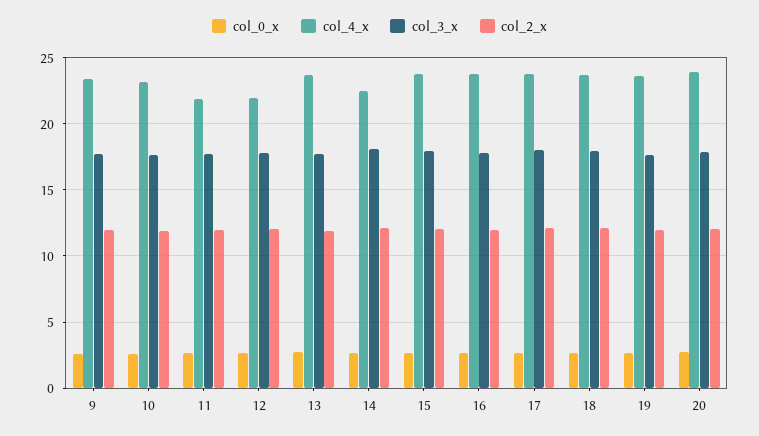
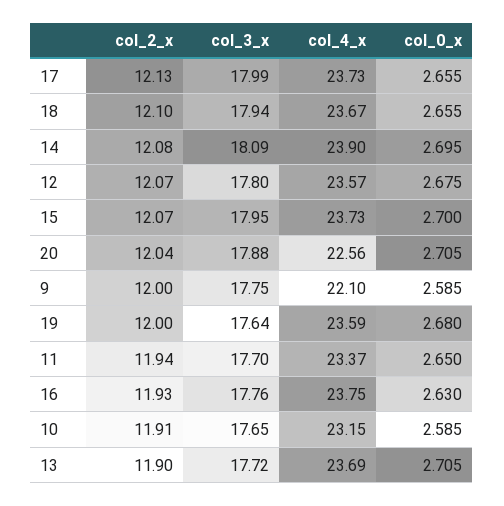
col_4_x, 9: 23.5 -> 22.1
col_4_x, 11: 22 -> 23.37
col_4_x, 12: 22 -> 23.57
col_4_x, 14: 22.5 -> 23.9
col_4_x, 20: 24 -> 22.56

